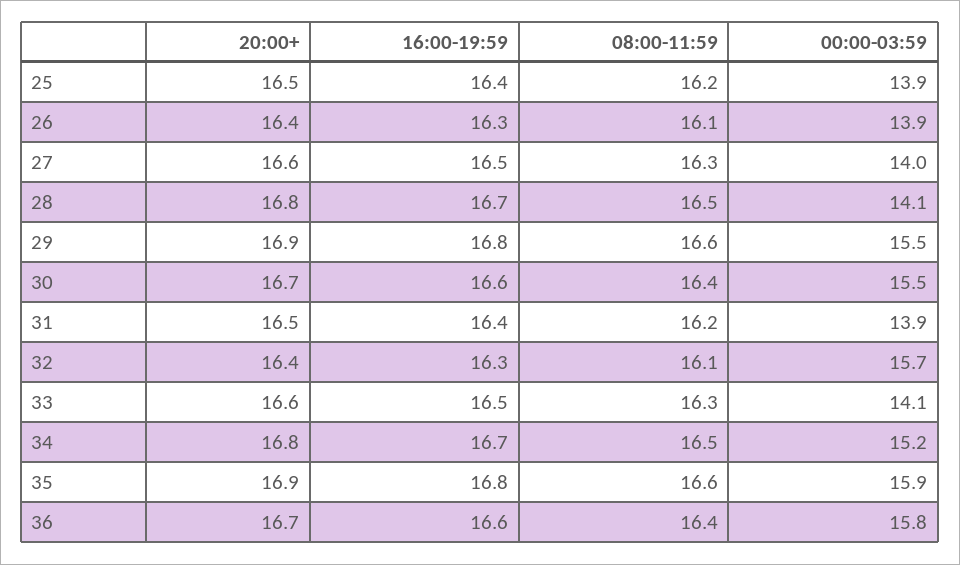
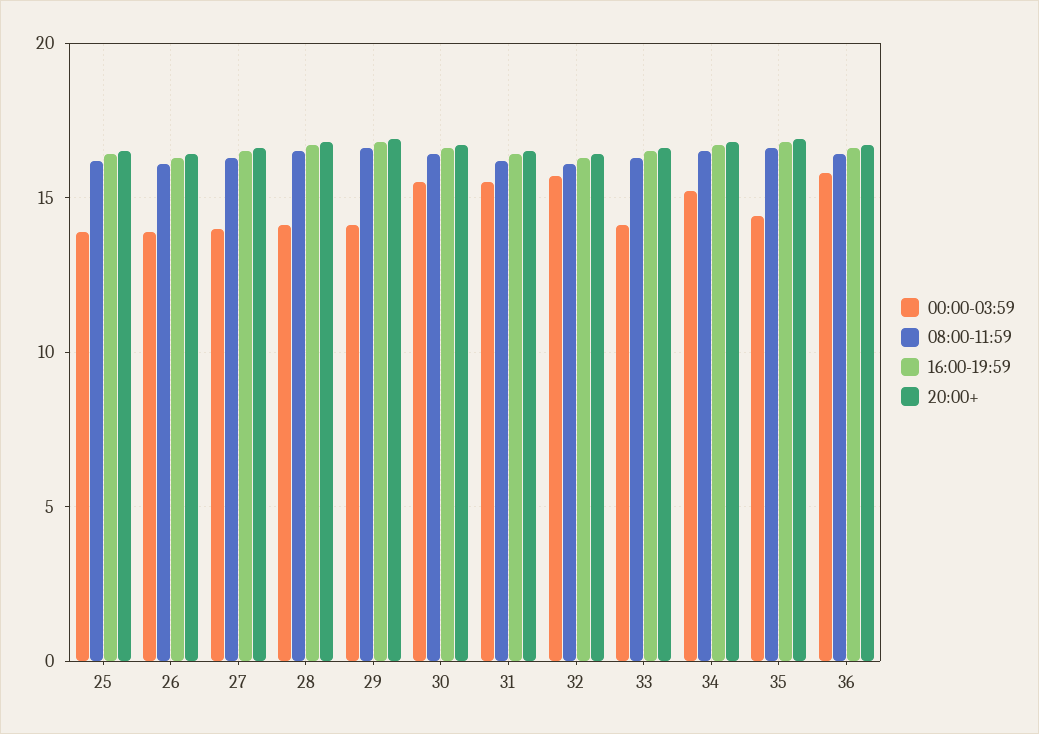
00:00-03:59, 29: 15.5 -> 14
00:00-03:59, 31: 13.9 -> 15.5
00:00-03:59, 35: 15.9 -> 14.5

